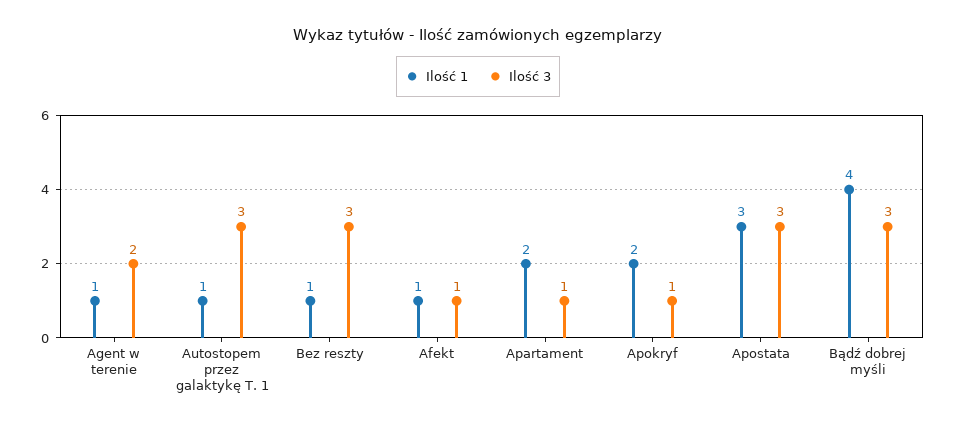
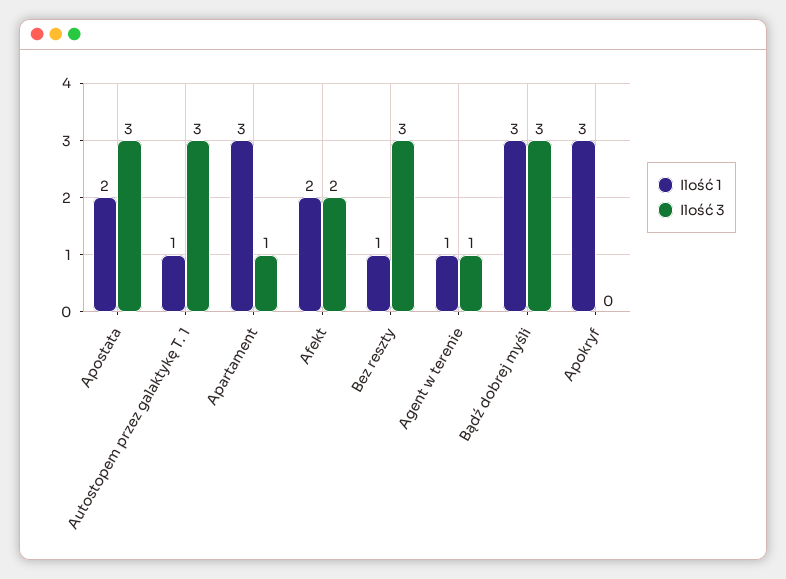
Ilość 3, Agent w terenie: 2 -> 1
Ilość 1, Afekt: 1 -> 2
Ilość 3, Afekt: 1 -> 2
Ilość 1, Apartament: 2 -> 3
Ilość 1, Apokryf: 2 -> 3
Ilość 3, Apokryf: 1 -> 0
Ilość 1, Apostata: 3 -> 2
Ilość 1, Bądź dobrej myśli: 4 -> 3

